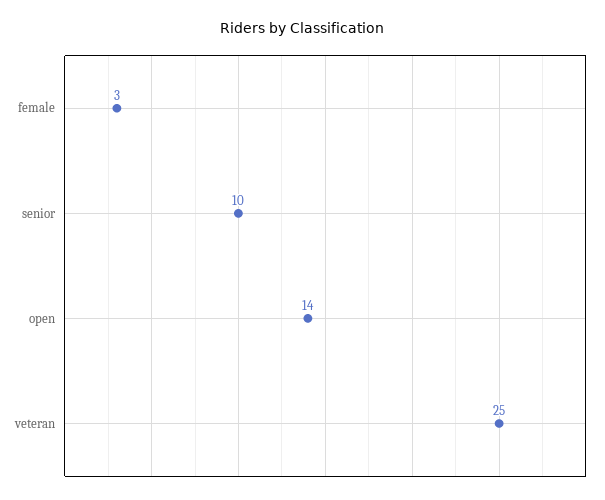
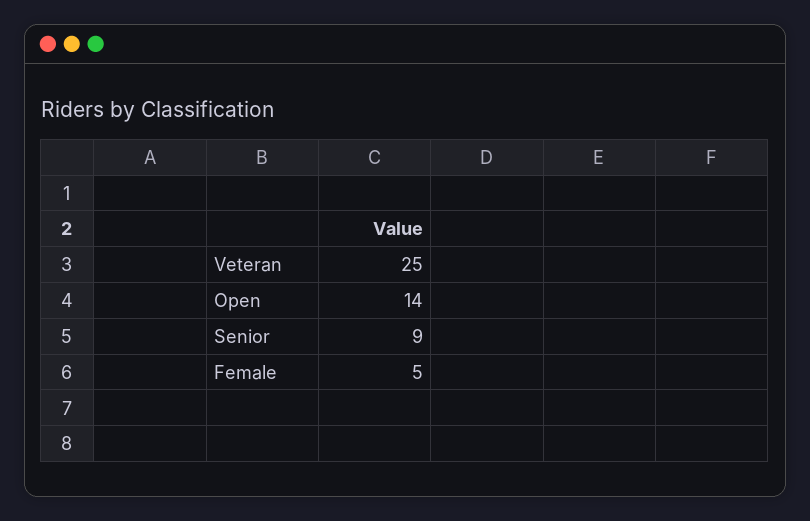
female: 3 -> 5
senior: 10 -> 9

